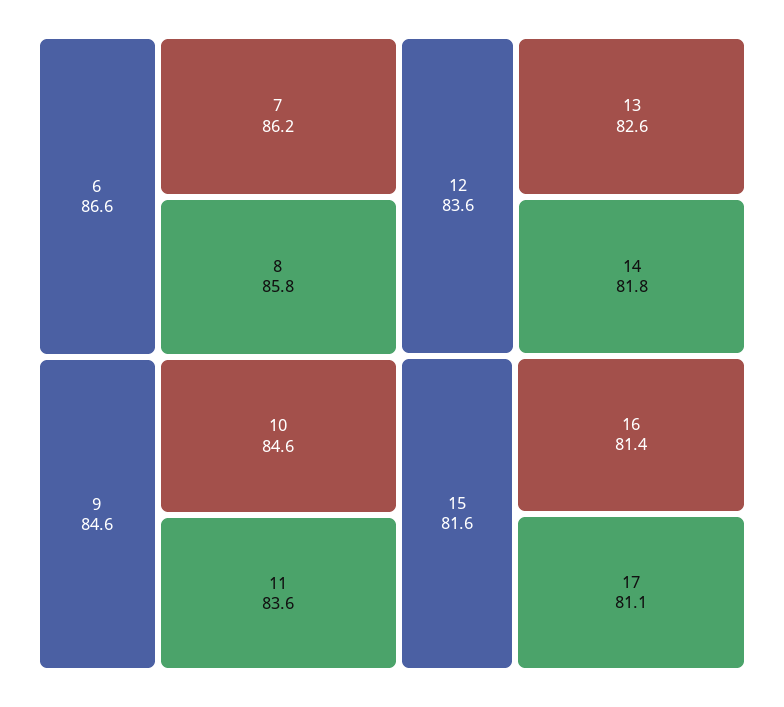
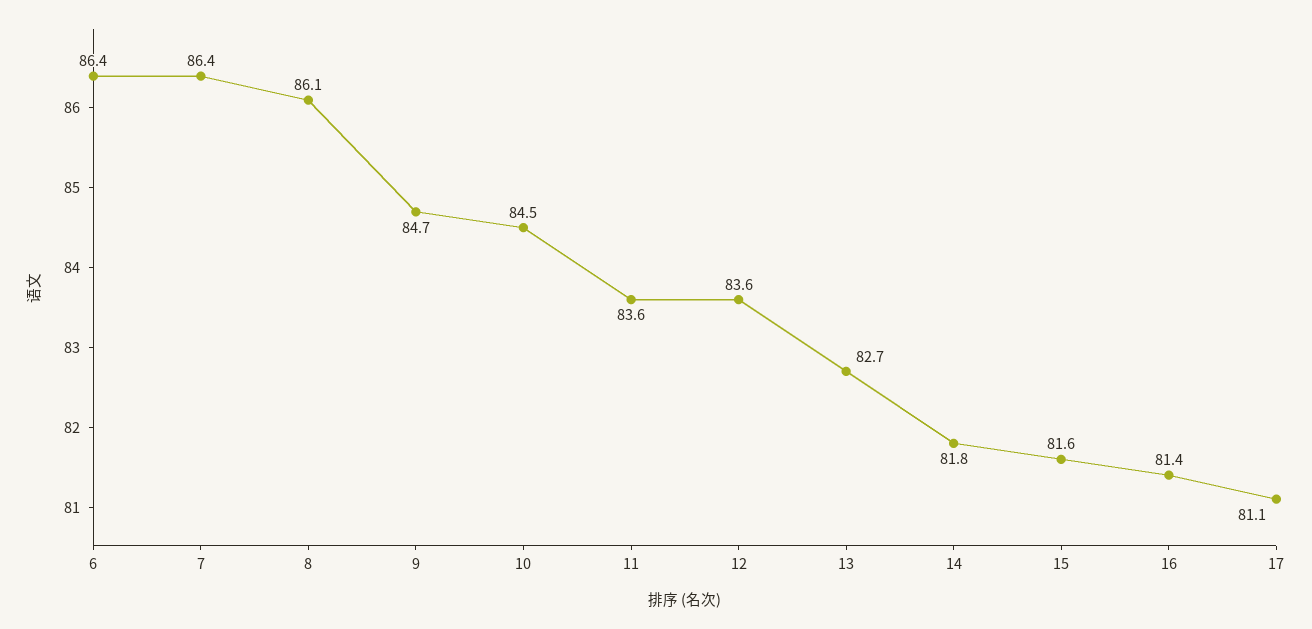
6: 86.6 -> 86.4
7: 86.2 -> 86.4
8: 85.8 -> 86.1
9: 84.6 -> 84.7
10: 84.6 -> 84.5
13: 82.6 -> 82.7

